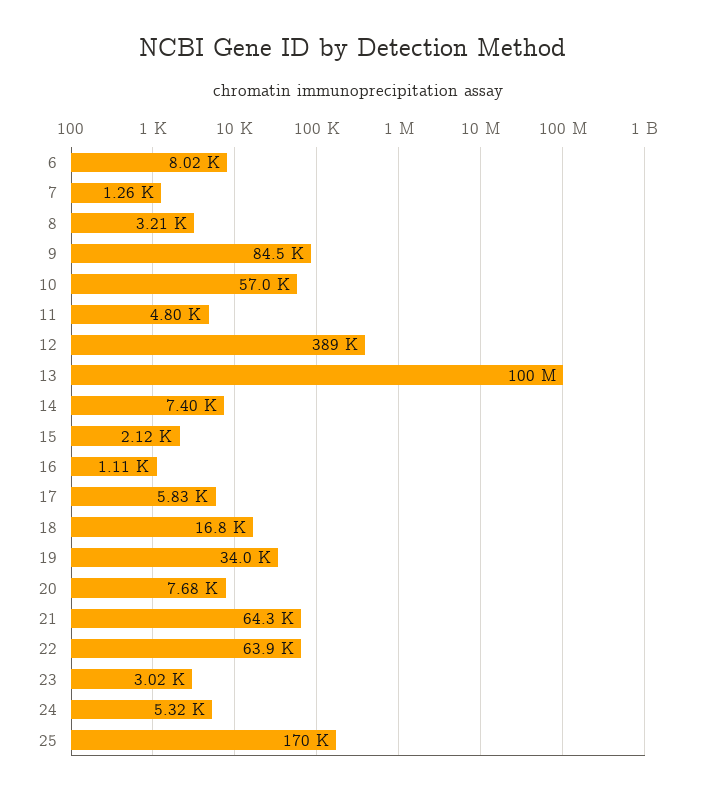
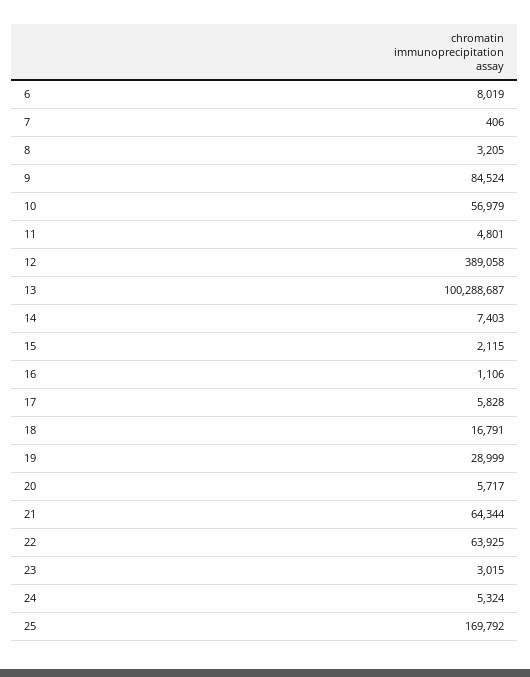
7: 1260 -> 406
19: 34000 -> 28999
20: 7680 -> 5717

